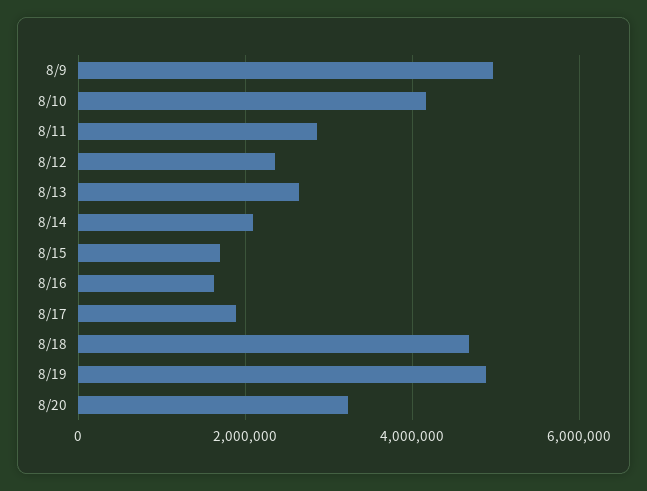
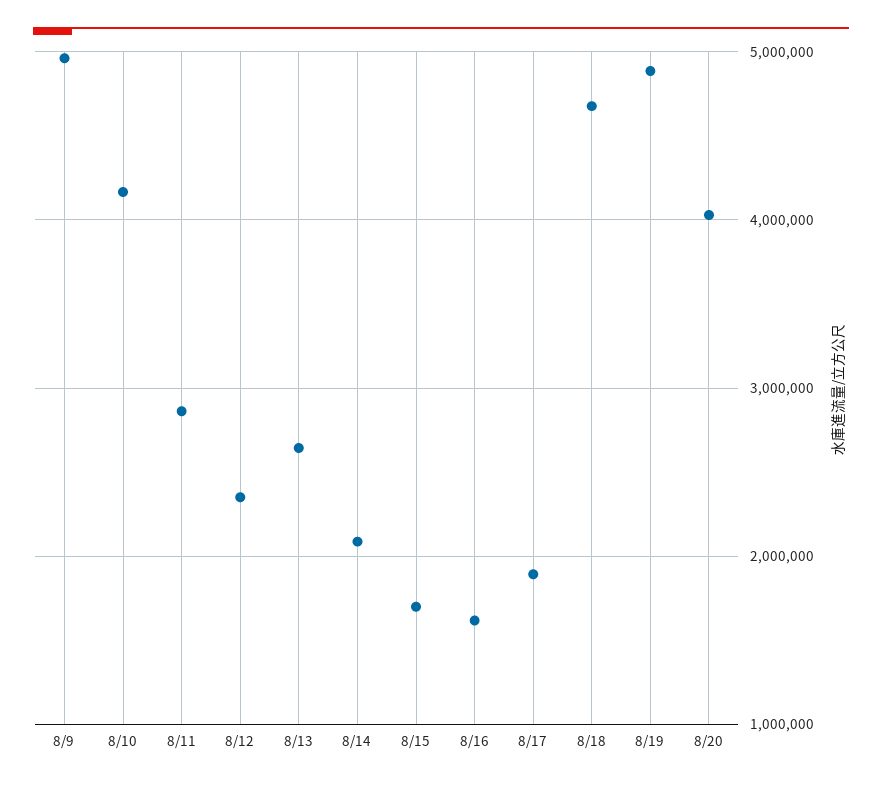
8/20: 3200000 -> 4000000

